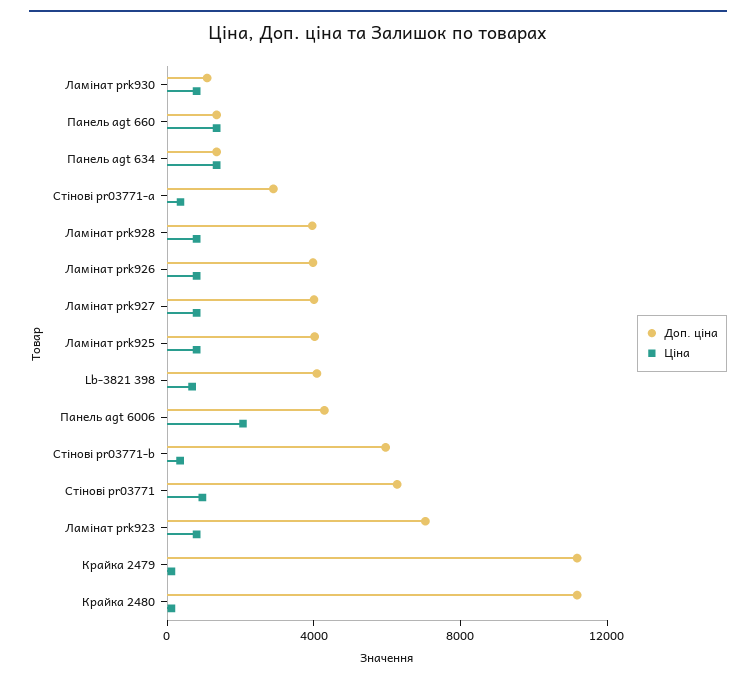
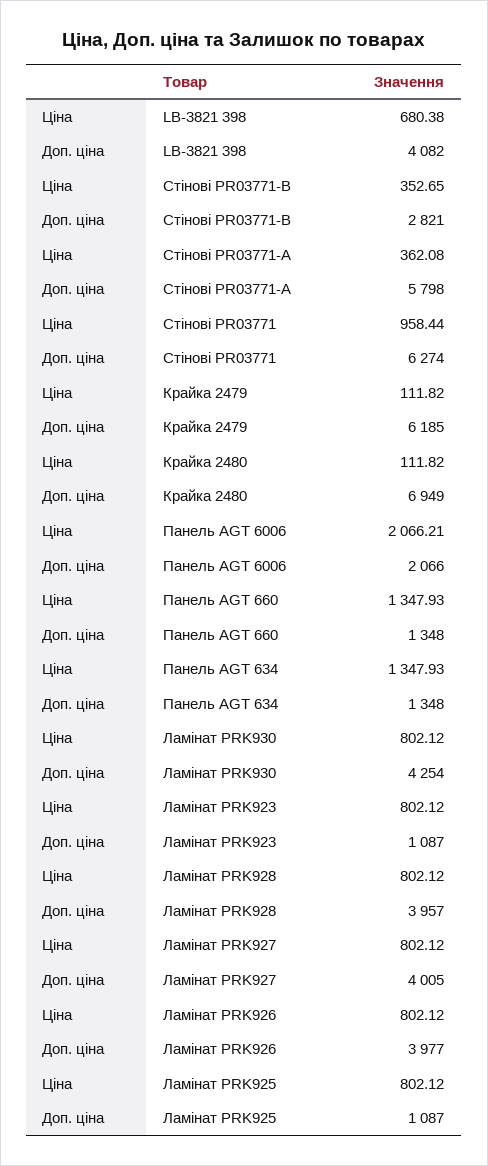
Доп. ціна, Ламінат prk930: 1000 -> 4254
Доп. ціна, Стінові pr03771-а: 3000 -> 5798
Доп. ціна, Ламінат prk925: 4000 -> 1087
Доп. ціна, Панель agt 6006: 4000 -> 2066
Доп. ціна, Стінові pr03771-b: 6000 -> 2821
Доп. ціна, Ламінат prk923: 7000 -> 1087
Доп. ціна, Крайка 2479: 11000 -> 6185
Доп. ціна, Крайка 2480: 11000 -> 6949

